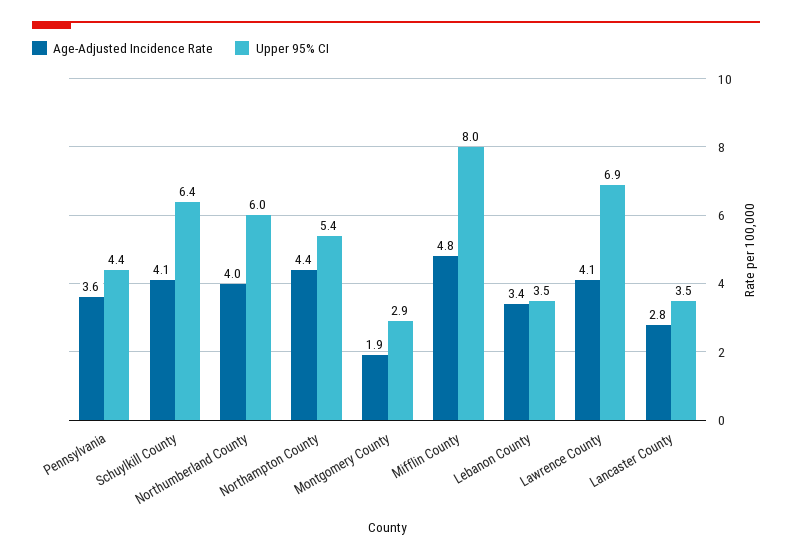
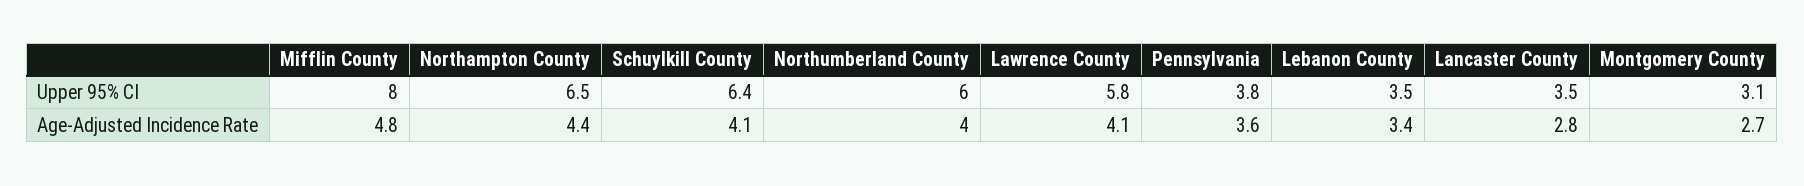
Upper 95% CI, Pennsylvania: 4.4 -> 3.8
Upper 95% CI, Northampton County: 5.4 -> 6.5
Age-Adjusted Incidence Rate, Montgomery County: 1.9 -> 2.7
Upper 95% CI, Montgomery County: 2.9 -> 3.1
Upper 95% CI, Lawrence County: 6.9 -> 5.8

